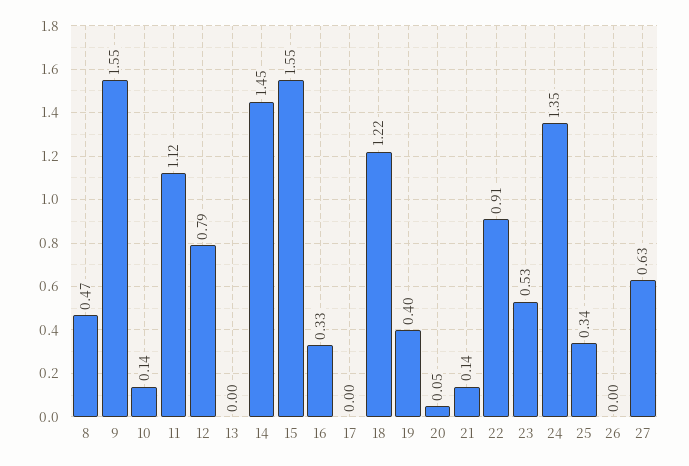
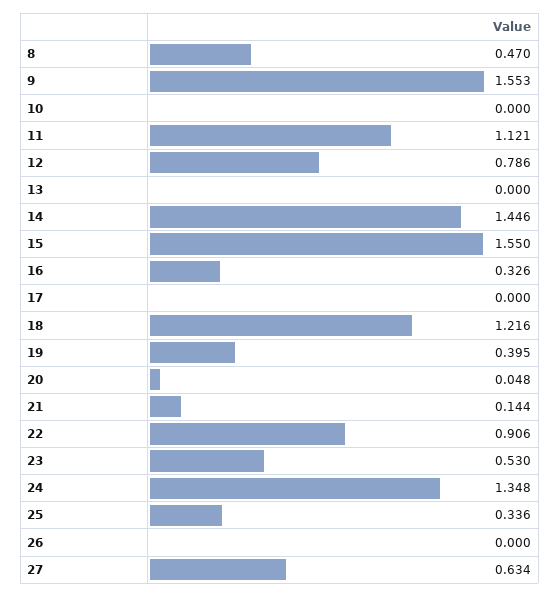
10: 0.14 -> 0

